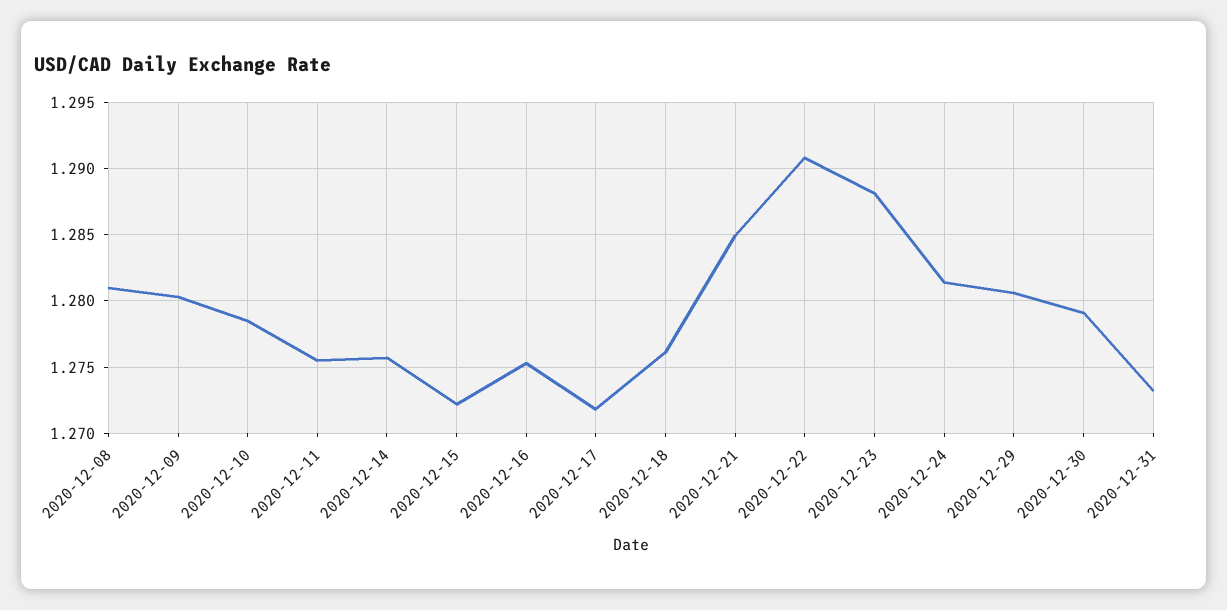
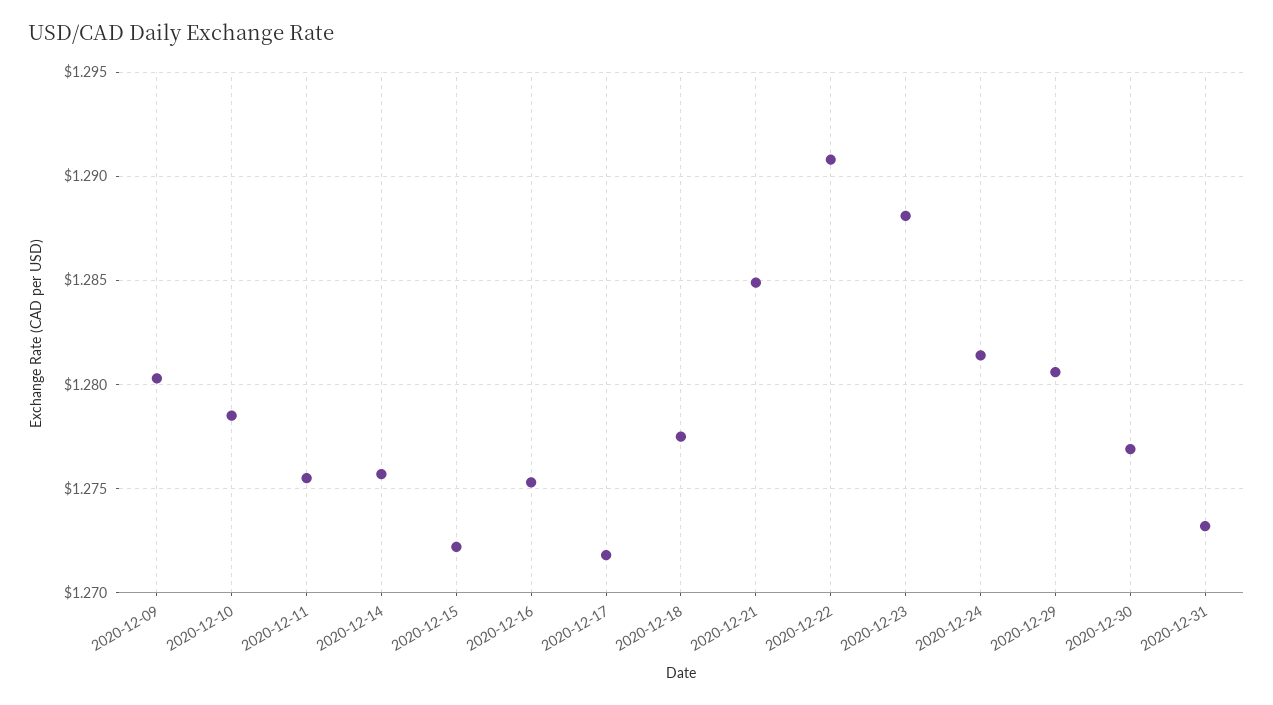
2020-12-08: 1.281 -> none
2020-12-18: 1.276 -> 1.2775
2020-12-30: 1.279 -> 1.277

